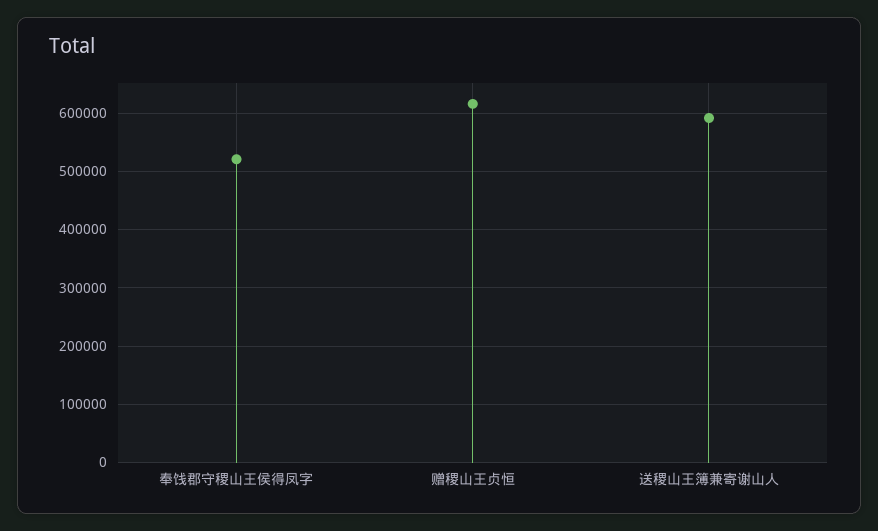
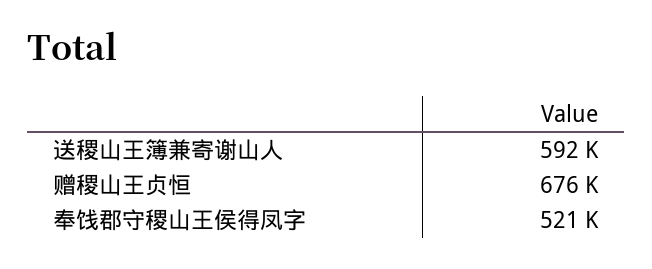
赠稷山王贞恒: 620000 -> 676000

